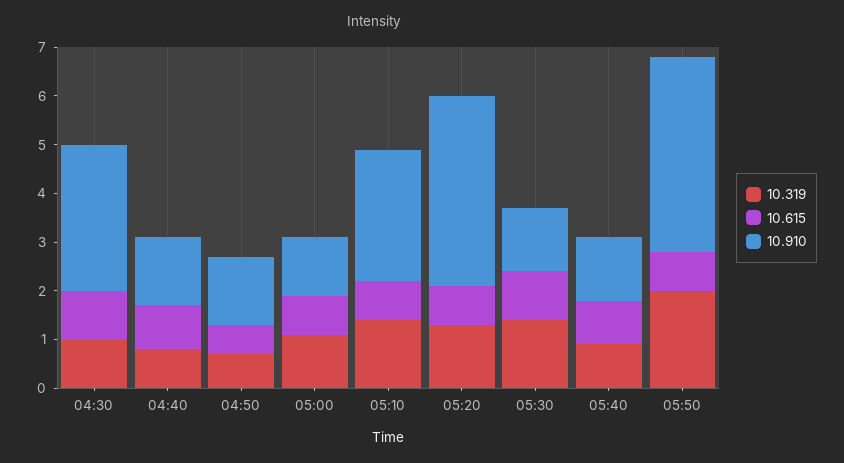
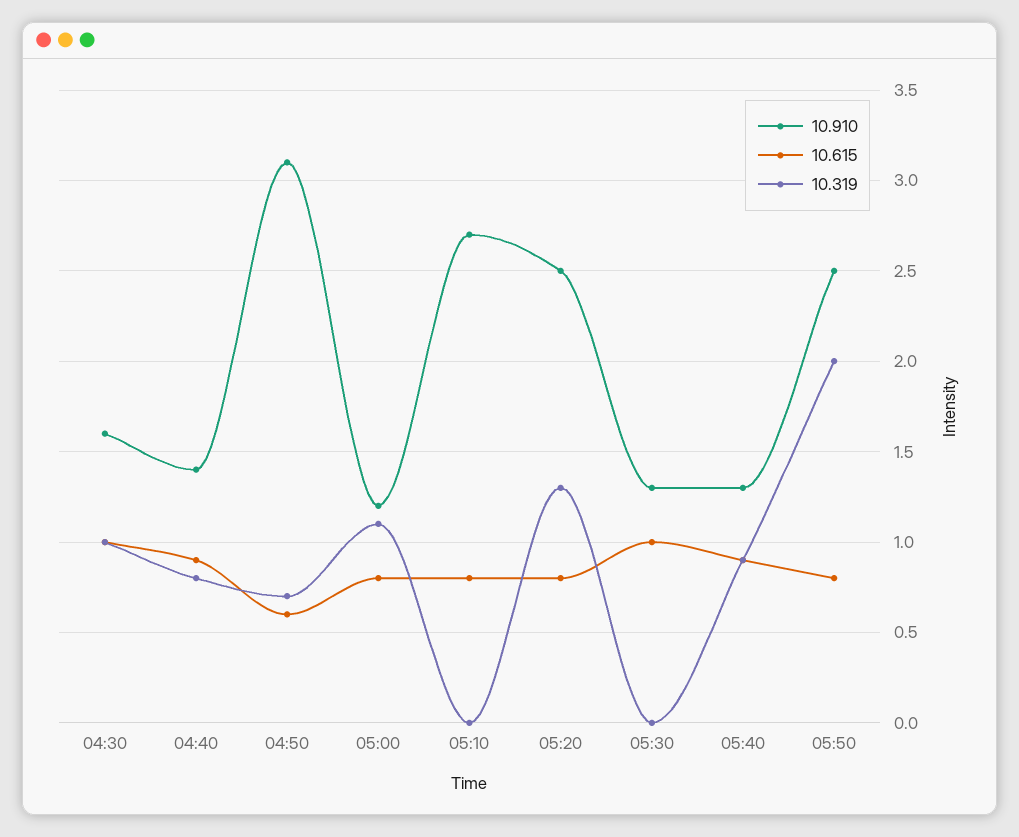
10.910, 04:30: 3 -> 1.6
10.910, 04:50: 1.5 -> 3.1
10.319, 05:10: 1.5 -> 0
10.910, 05:20: 4 -> 2.5
10.319, 05:30: 1.5 -> 0
10.910, 05:50: 4 -> 2.5

